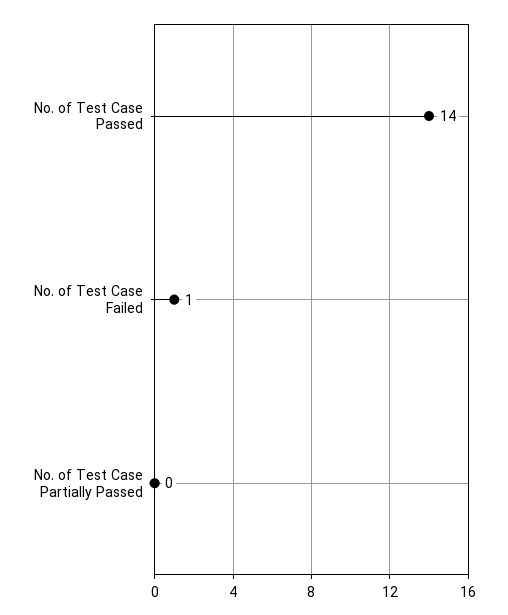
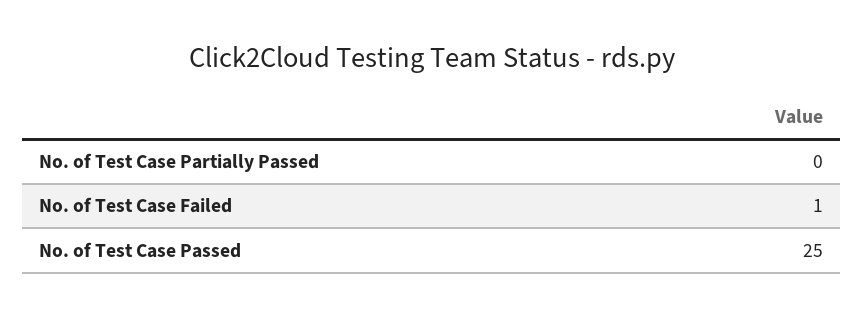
No. of Test Case Passed: 14 -> 25

